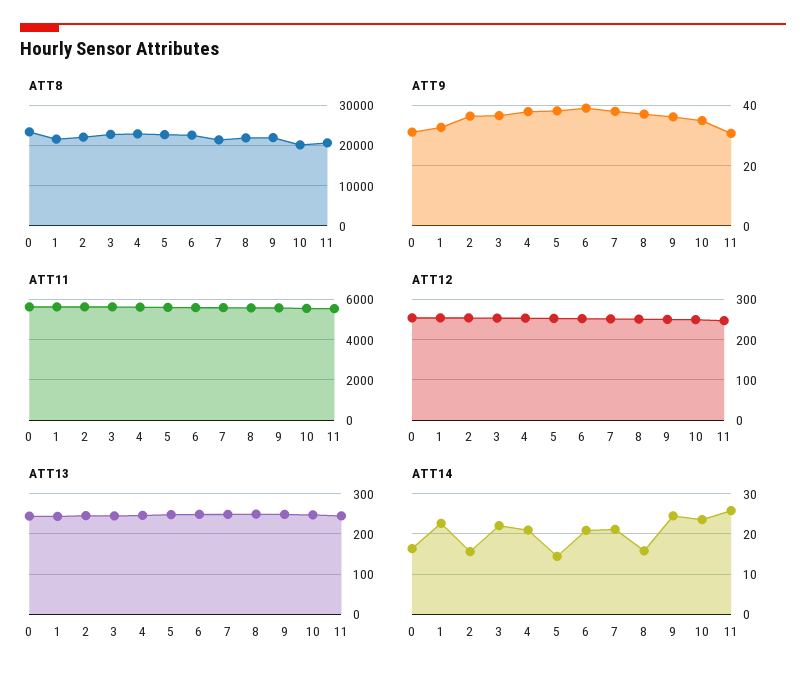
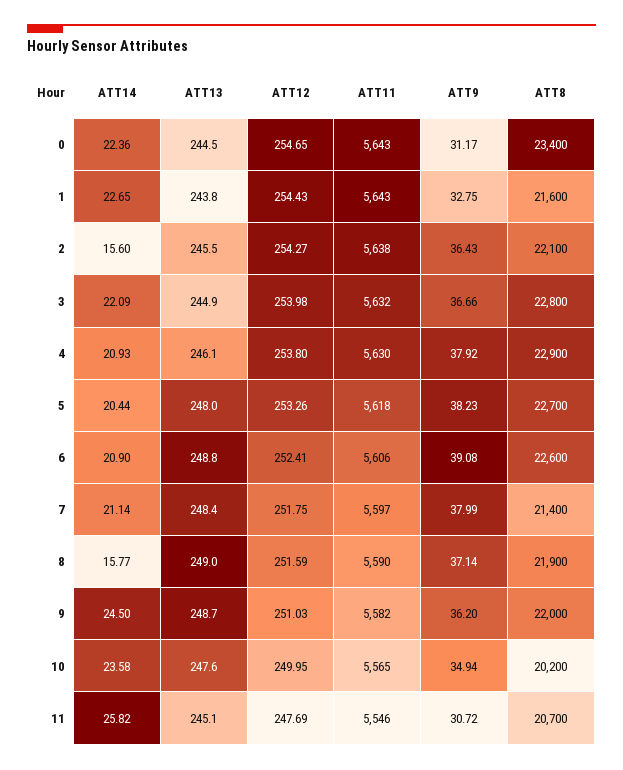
ATT14, 0: 16 -> 22.36
ATT14, 5: 14 -> 20.44

